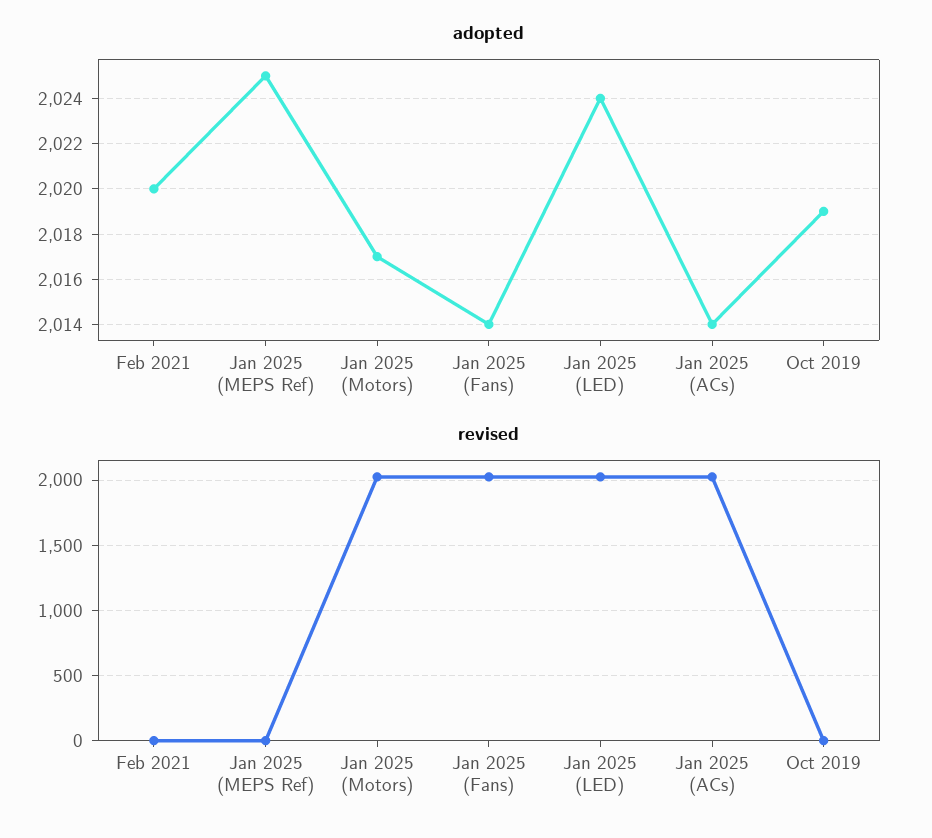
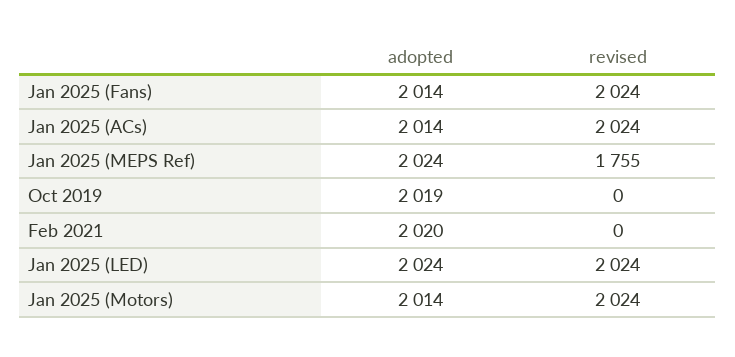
adopted, Jan 2025 (MEPS Ref): 2025 -> 2024
adopted, Jan 2025 (Motors): 2017 -> 2014
revised, Jan 2025 (MEPS Ref): 0 -> 1755

